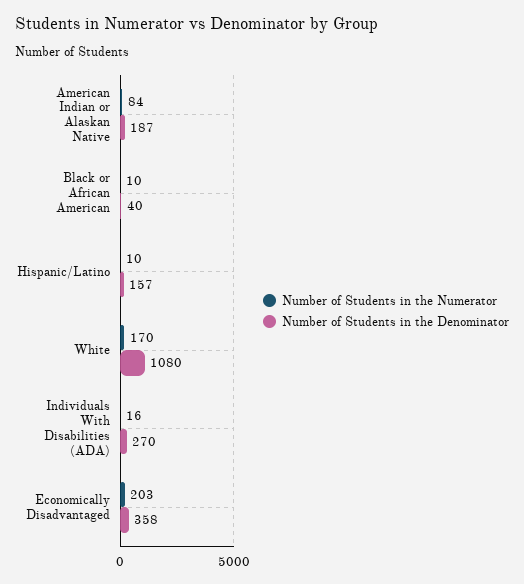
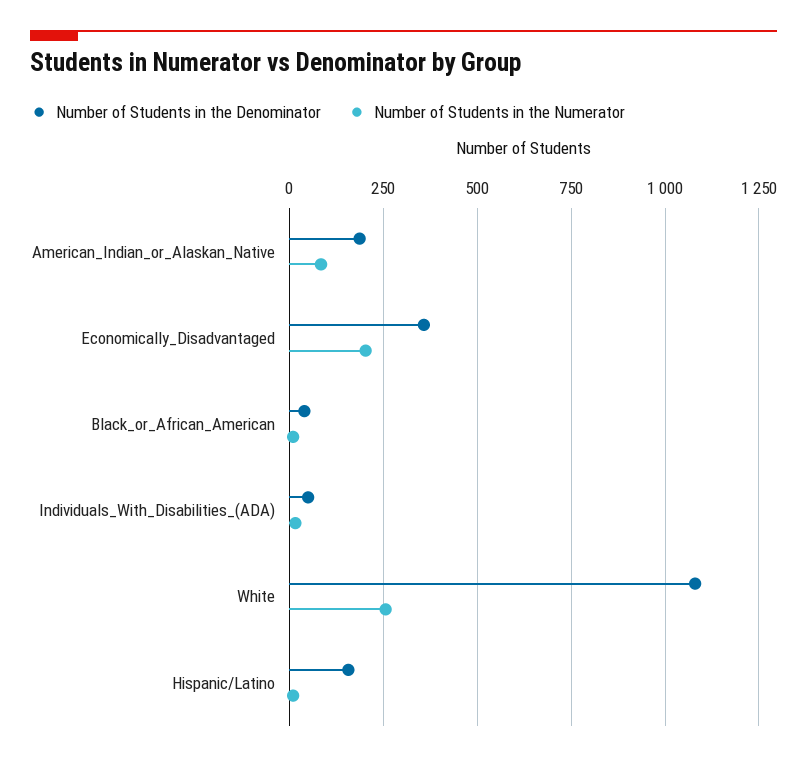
Number of Students in the Numerator, White: 170 -> 250
Number of Students in the Denominator, Individuals With Disabilities (ADA): 270 -> 50

